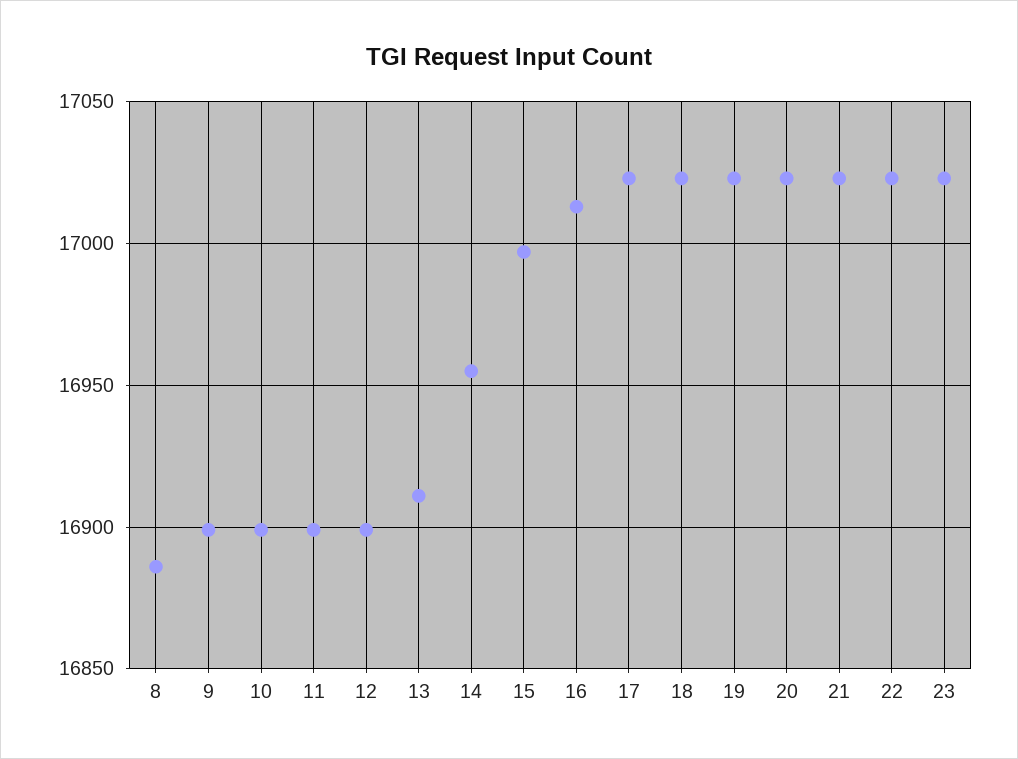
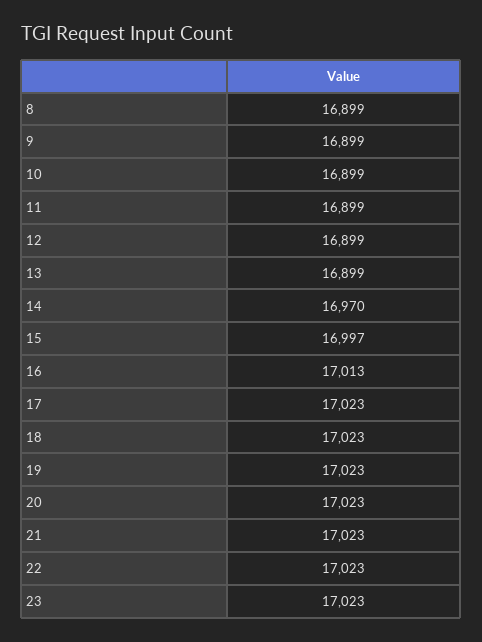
8: 16885 -> 16899
13: 16910 -> 16899
14: 16955 -> 16970

